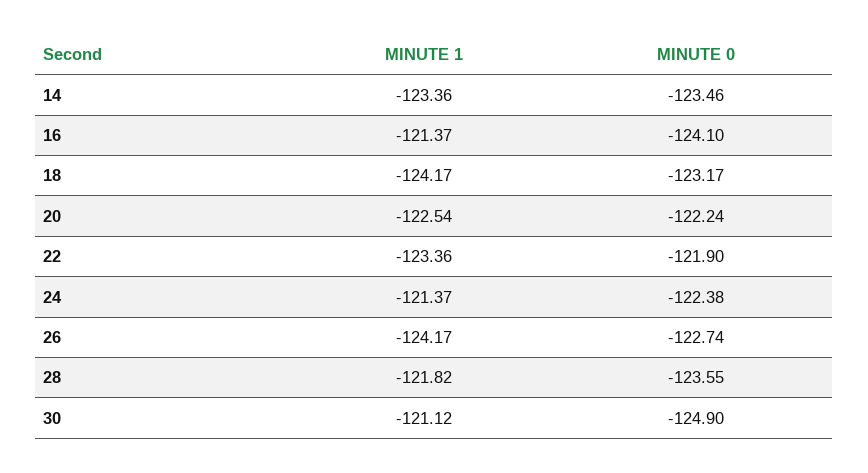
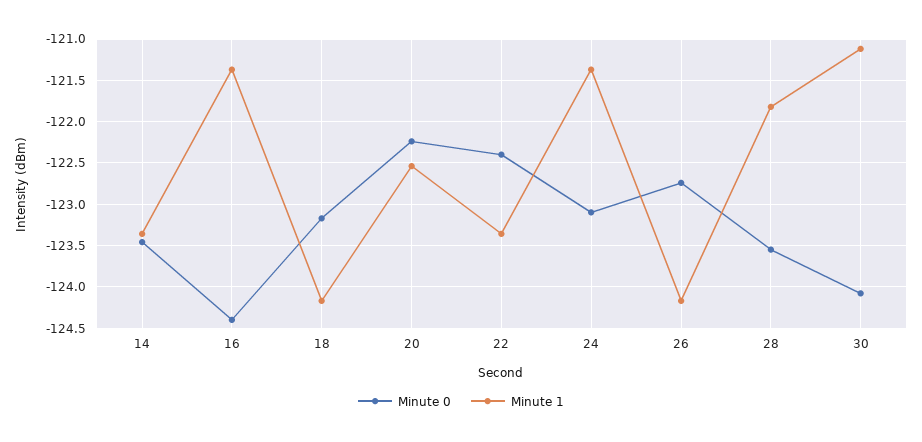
MINUTE 0, 16: -124.1 -> -124.4
MINUTE 0, 22: -121.9 -> -122.4
MINUTE 0, 24: -122.38 -> -123.1
MINUTE 0, 30: -124.9 -> -124.1

